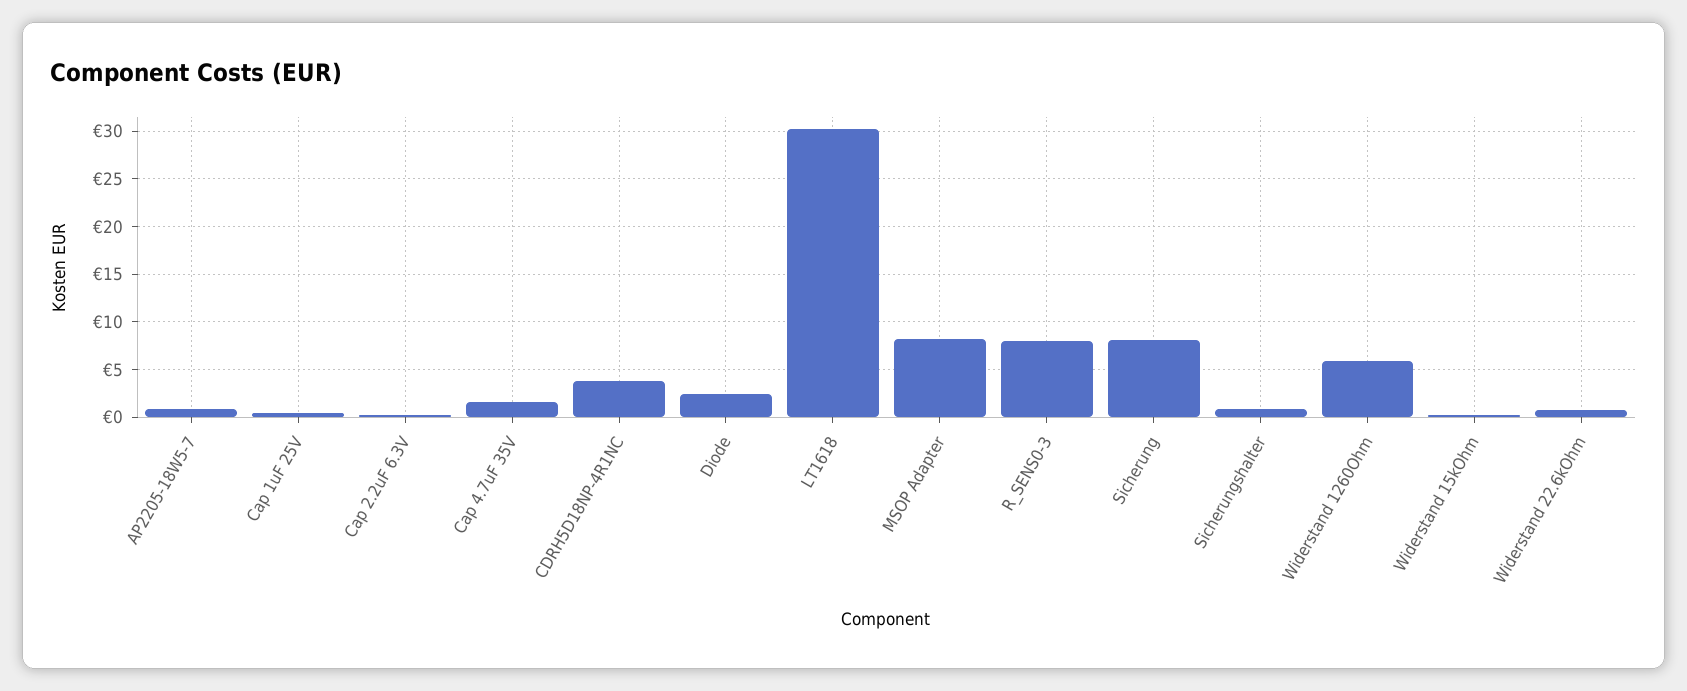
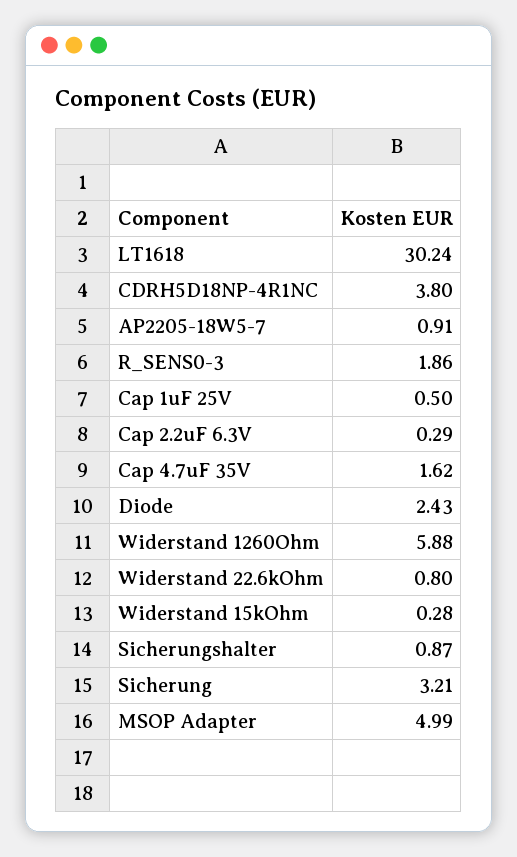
MSOP Adapter: 8 -> 4.99
R_SENS0-3: 8 -> 1.86
Sicherung: 8 -> 3.21

